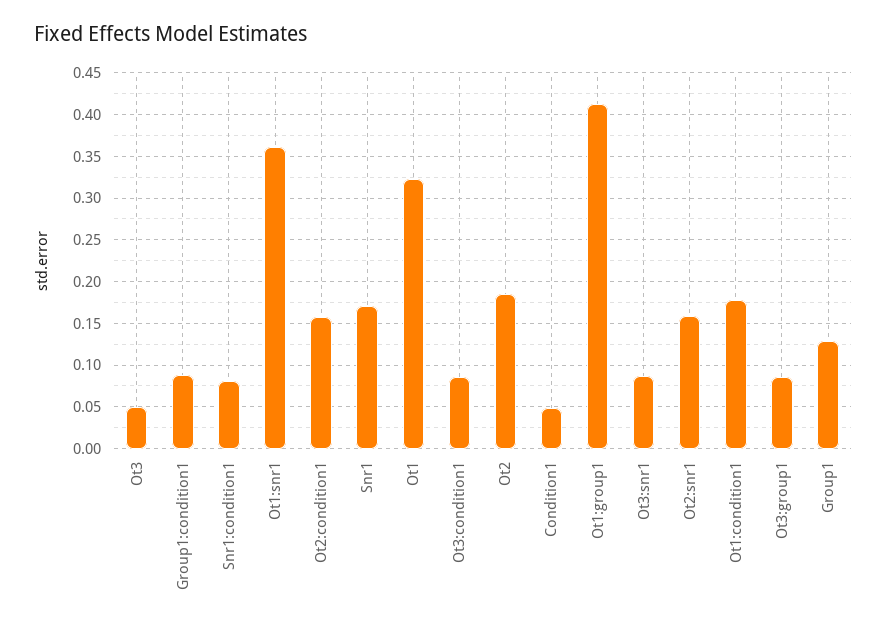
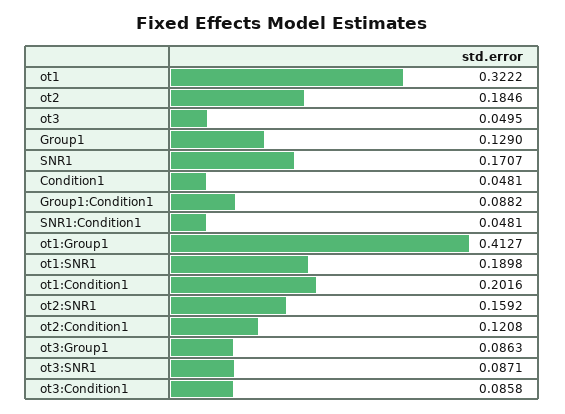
Snr1:condition1: 0.08 -> 0.0481
Ot1:snr1: 0.36 -> 0.1898
Ot2:condition1: 0.16 -> 0.1208
Ot1:condition1: 0.18 -> 0.2016

